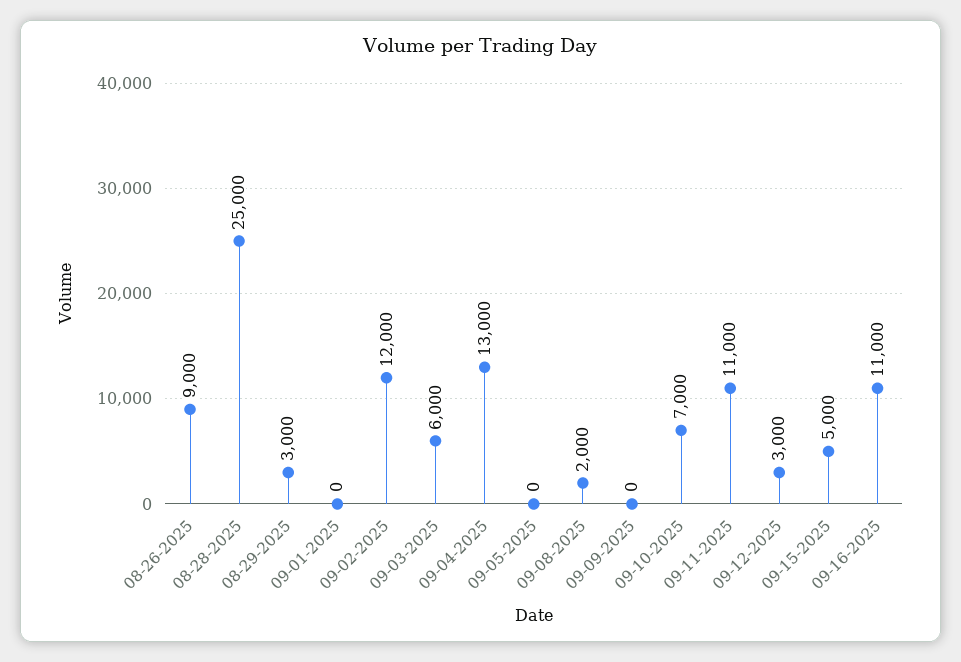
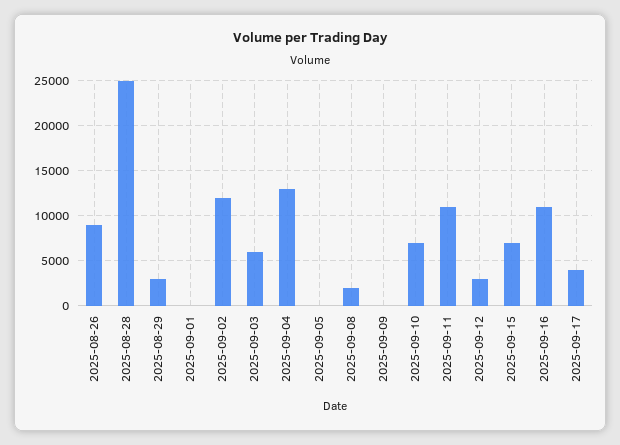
09-15-2025: 5000 -> 7000
2025-09-17: none -> 4000

